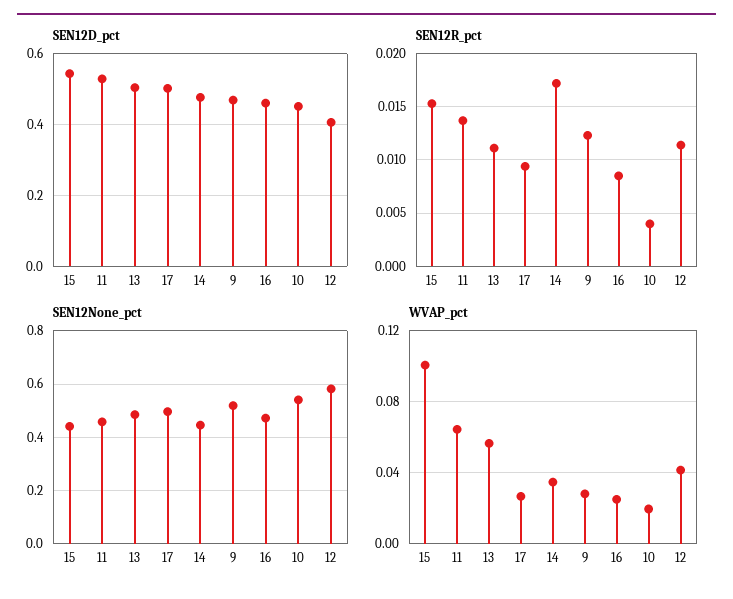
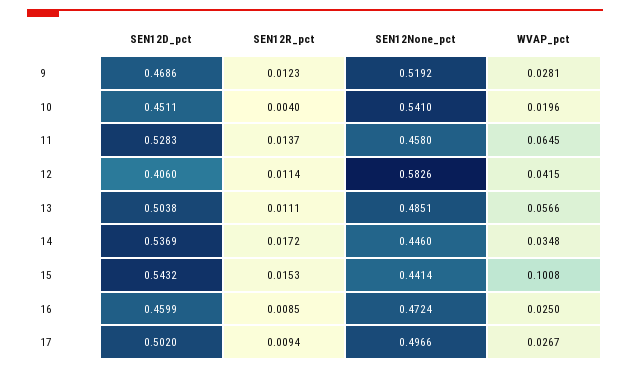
SEN12D_pct, 14: 0.48 -> 0.5369

